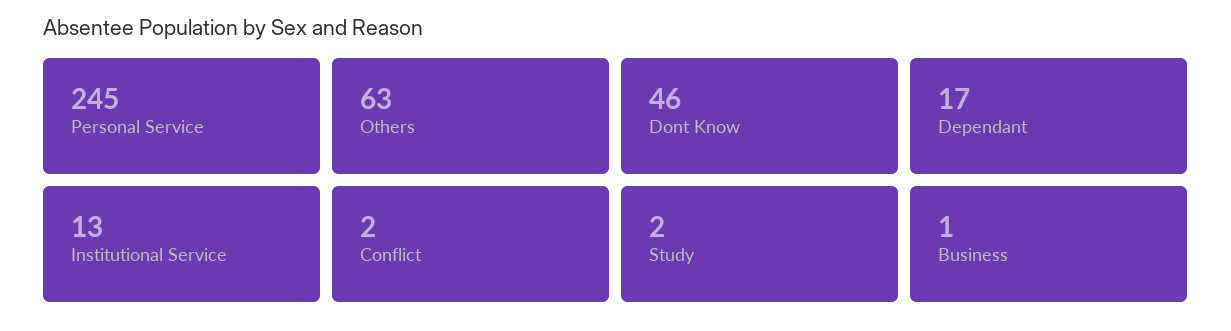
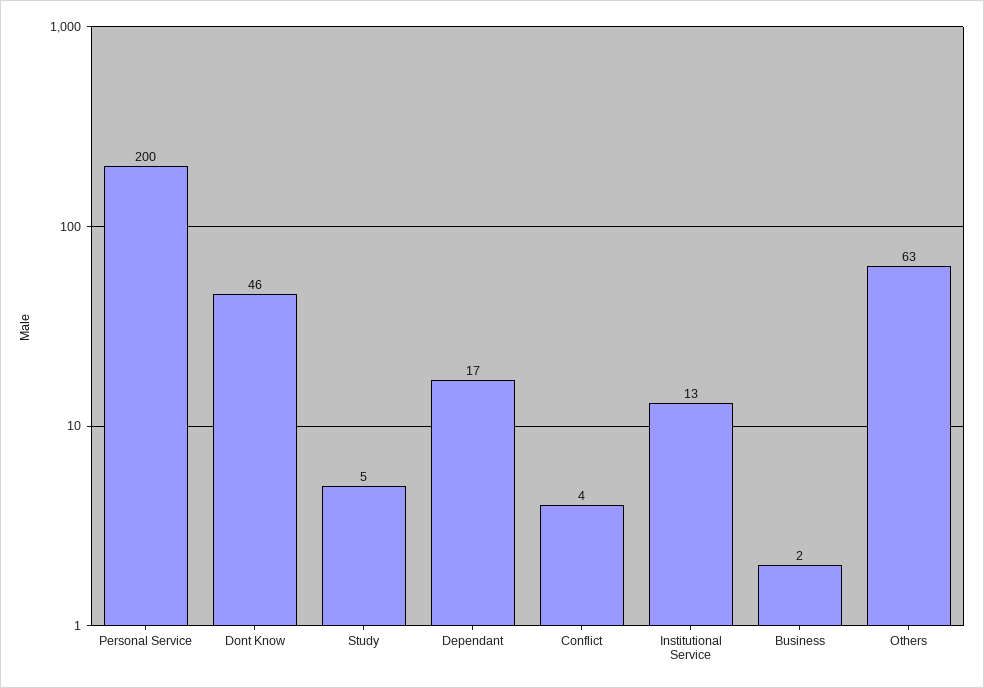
Personal Service: 245 -> 200
Conflict: 2 -> 4
Study: 2 -> 5
Business: 1 -> 2

